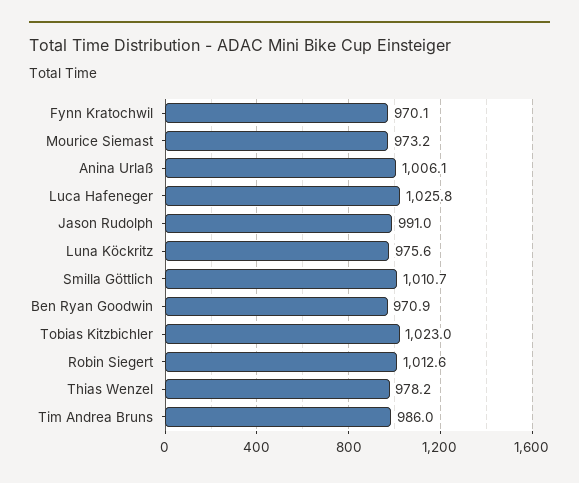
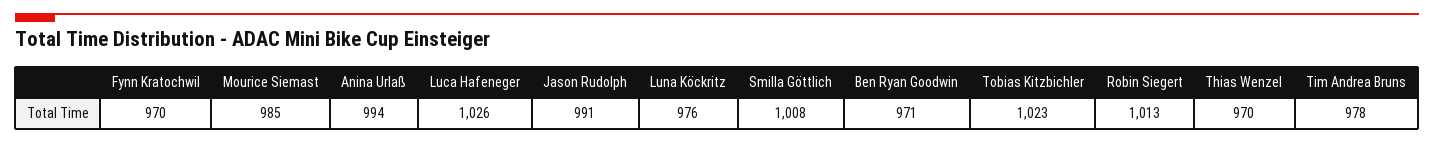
Mourice Siemast: 973.2 -> 985
Anina Urlaß: 1006.1 -> 994
Smilla Göttlich: 1010.7 -> 1008
Thias Wenzel: 978.2 -> 970
Tim Andrea Bruns: 986 -> 978

